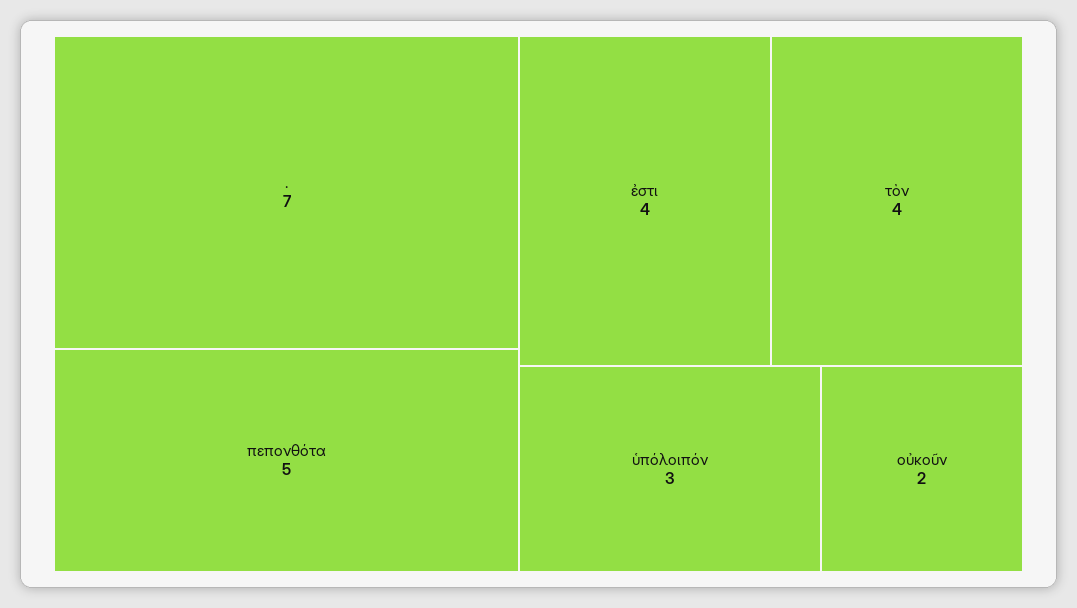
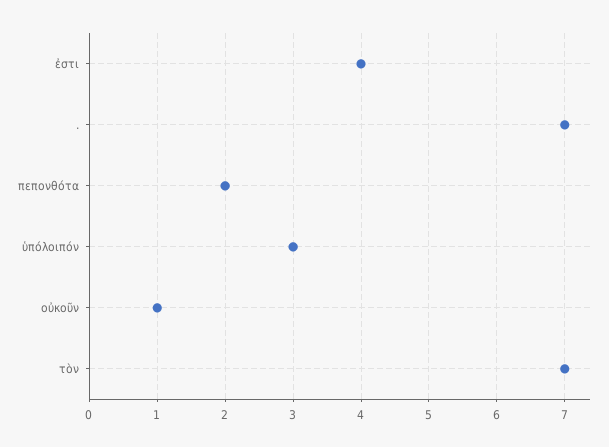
πεπονθότα: 5 -> 2
τὸν: 4 -> 7
οὐκοῦν: 2 -> 1

